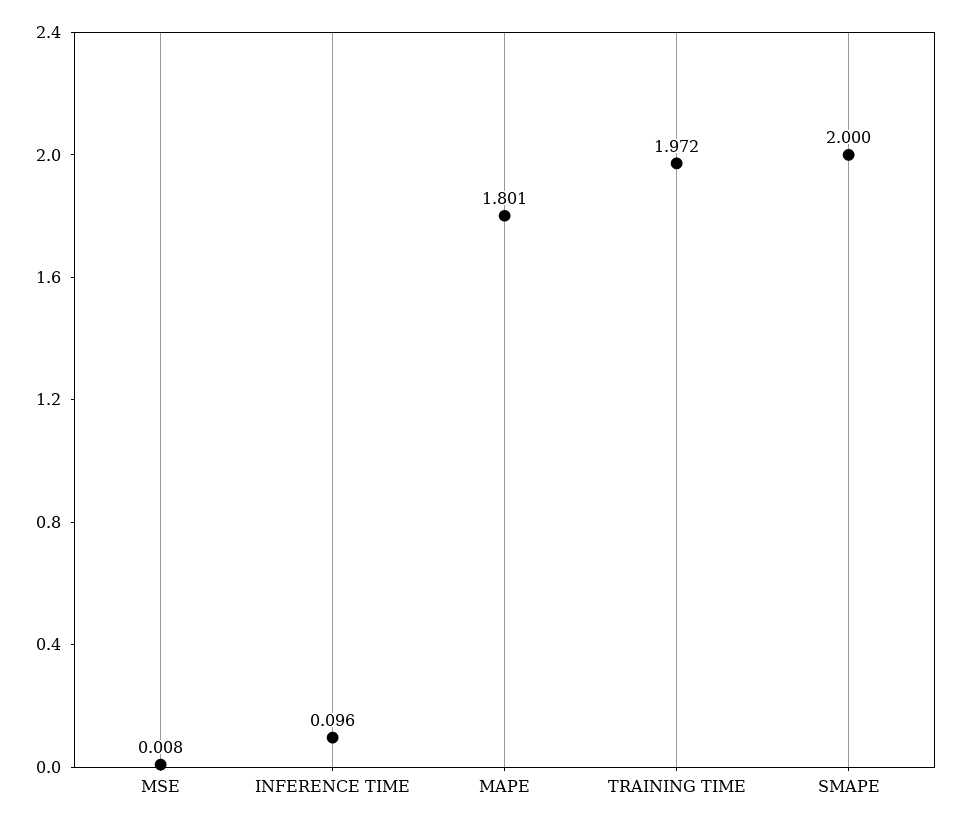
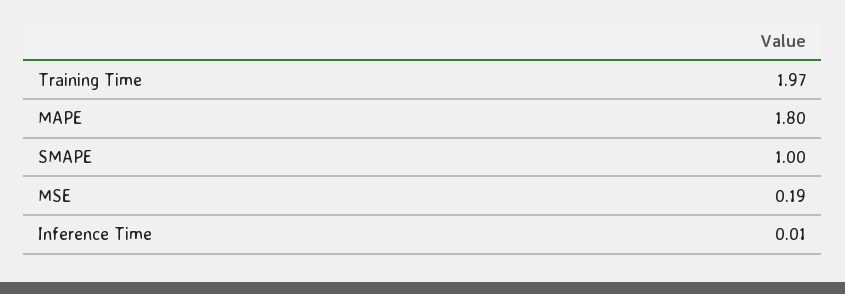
MSE: 0.008 -> 0.19
INFERENCE TIME: 0.096 -> 0.01
SMAPE: 2 -> 1

